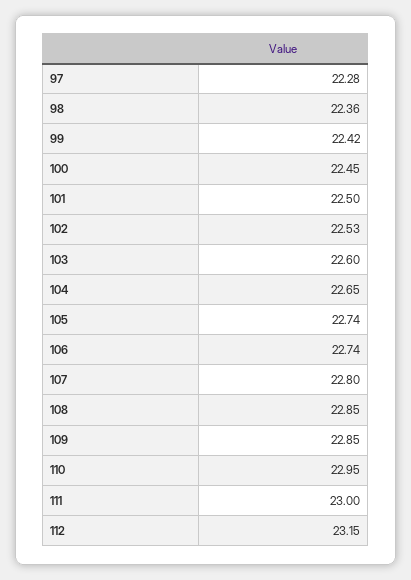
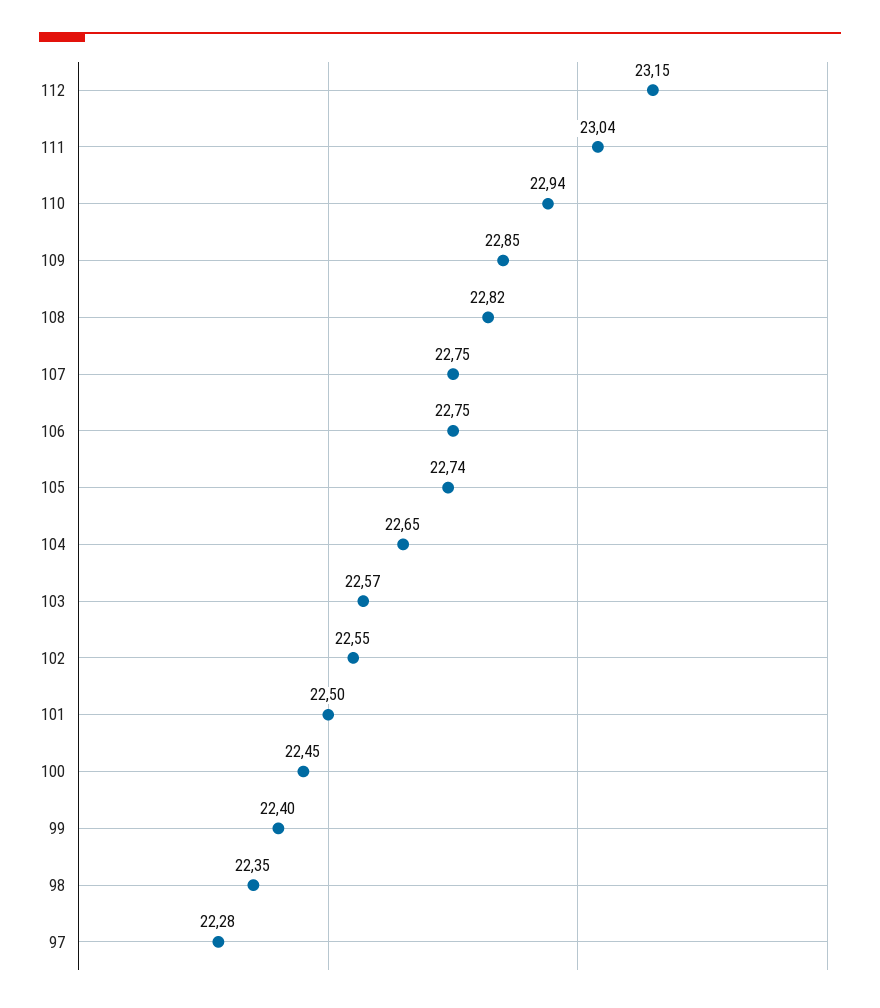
98: 22.36 -> 22.35
99: 22.42 -> 22.4
102: 22.53 -> 22.55
103: 22.6 -> 22.57
106: 22.74 -> 22.75
107: 22.8 -> 22.75
108: 22.85 -> 22.82
110: 22.95 -> 22.94
111: 23 -> 23.04

